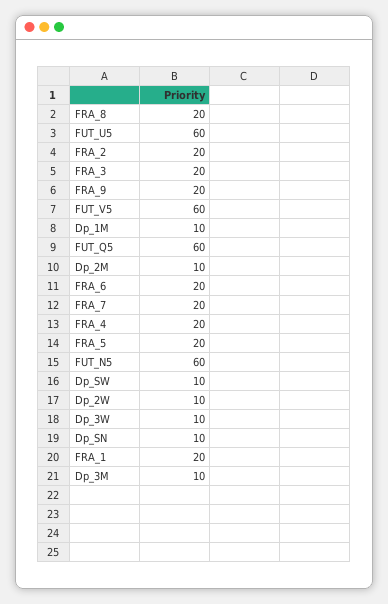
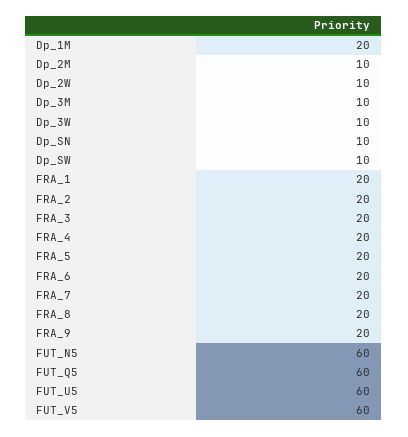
Dp_1M: 10 -> 20

